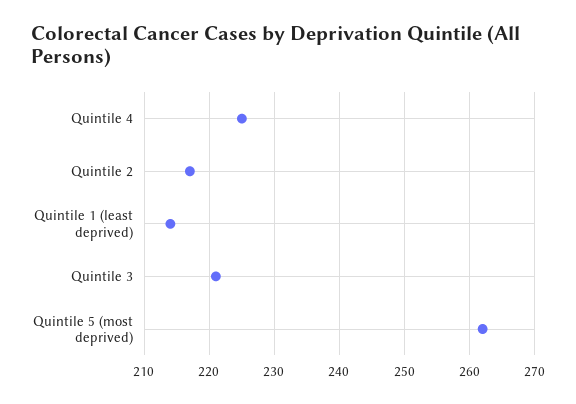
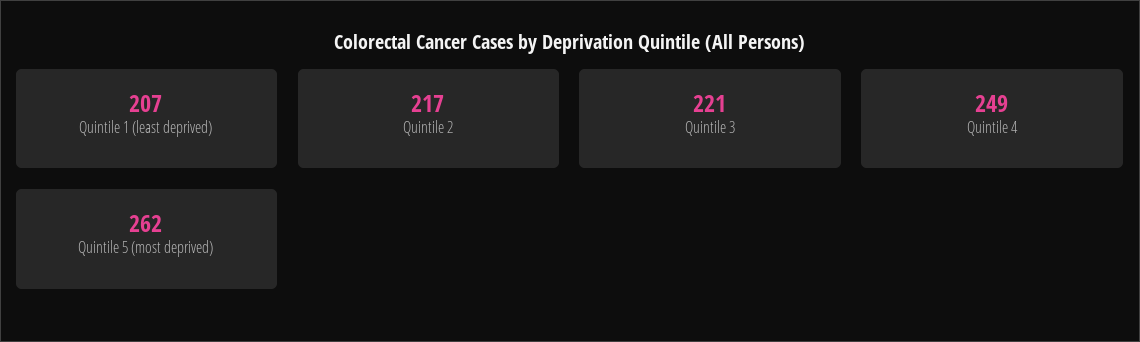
Quintile 4: 225 -> 249
Quintile 1 (least deprived): 214 -> 207

